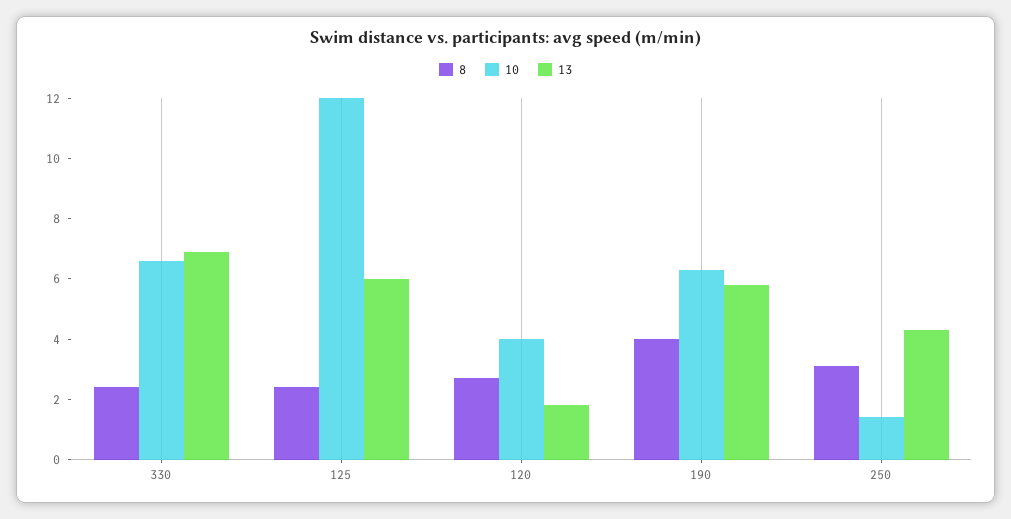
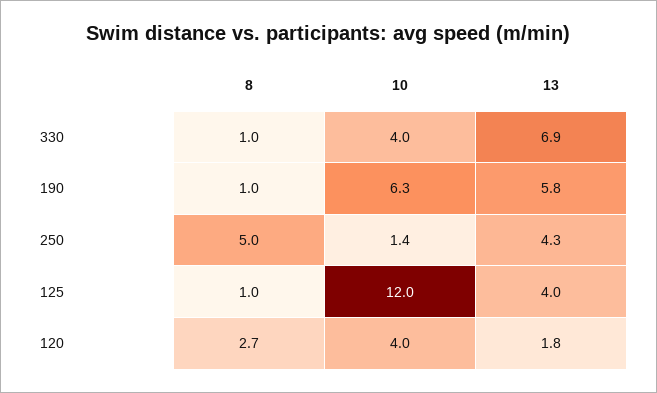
8, 330: 2.5 -> 1
10, 330: 6.5 -> 4
8, 125: 2.5 -> 1
13, 125: 6 -> 4
8, 190: 4 -> 1
8, 250: 3 -> 5

